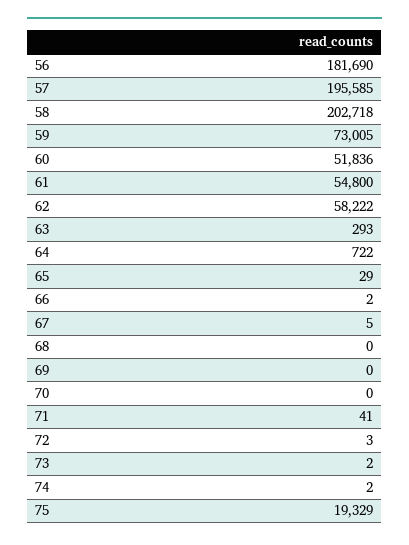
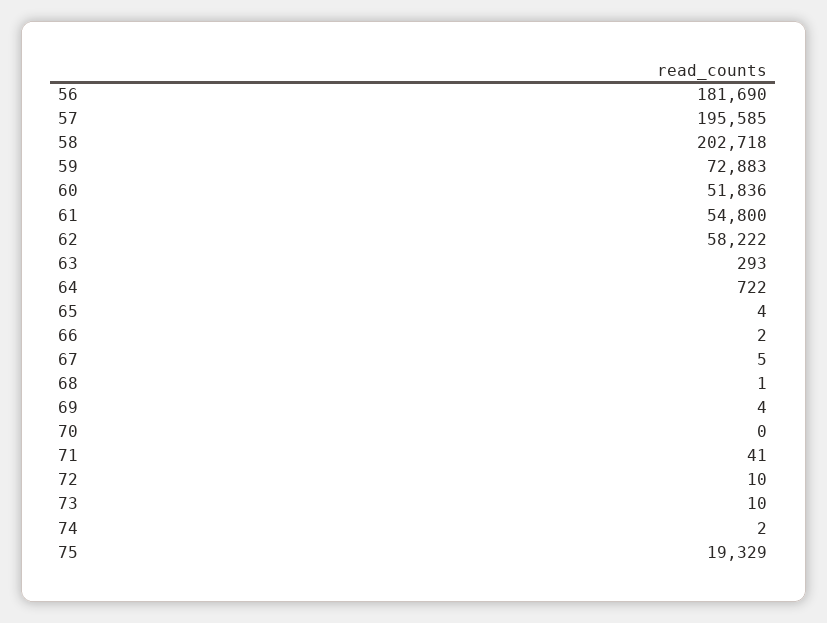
59: 73005 -> 72883
65: 29 -> 4
68: 0 -> 1
69: 0 -> 4
72: 3 -> 10
73: 2 -> 10

